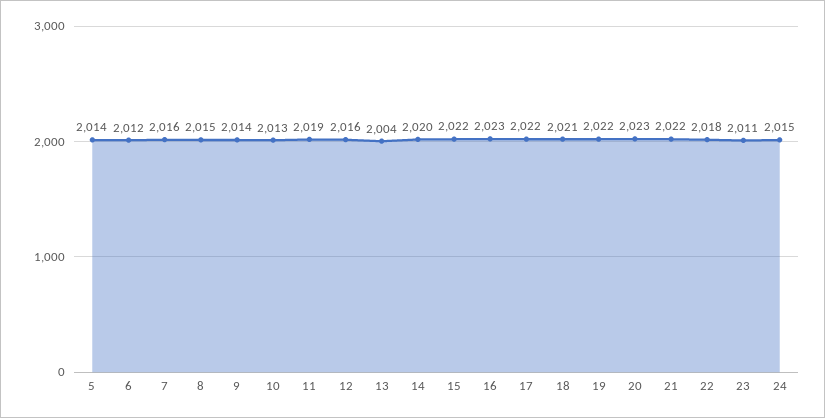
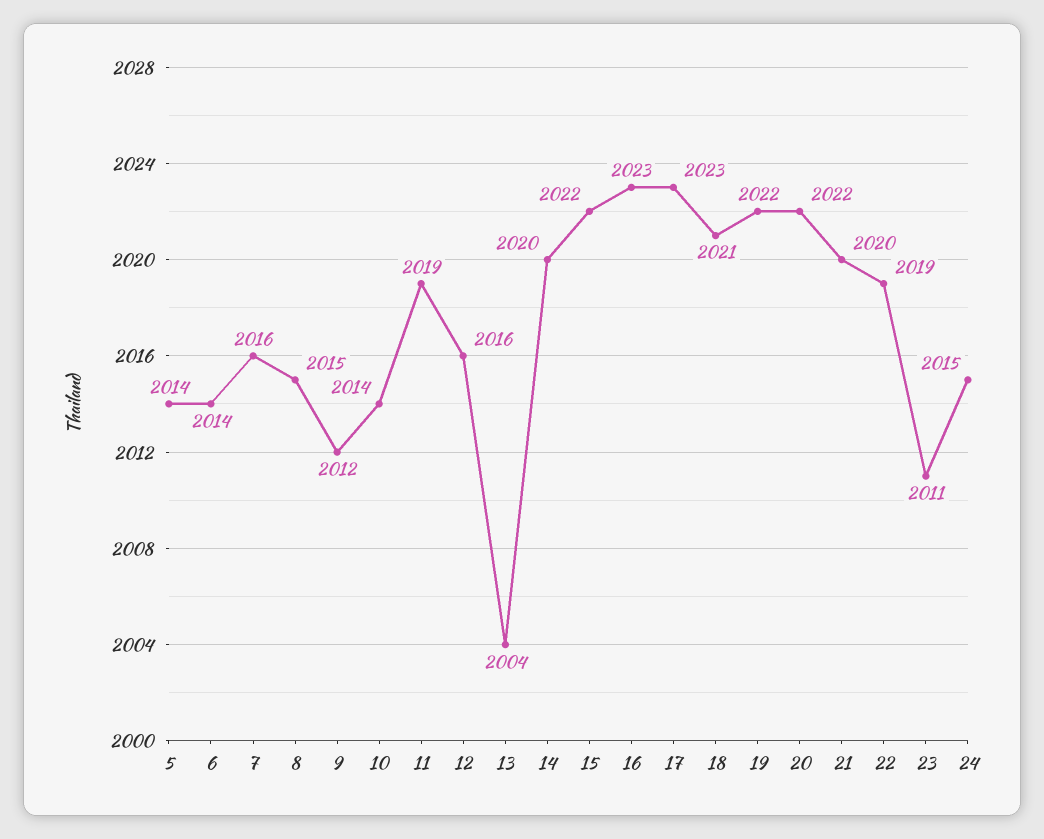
6: 2012 -> 2014
9: 2014 -> 2012
10: 2013 -> 2014
17: 2022 -> 2023
20: 2023 -> 2022
21: 2022 -> 2020
22: 2018 -> 2019

